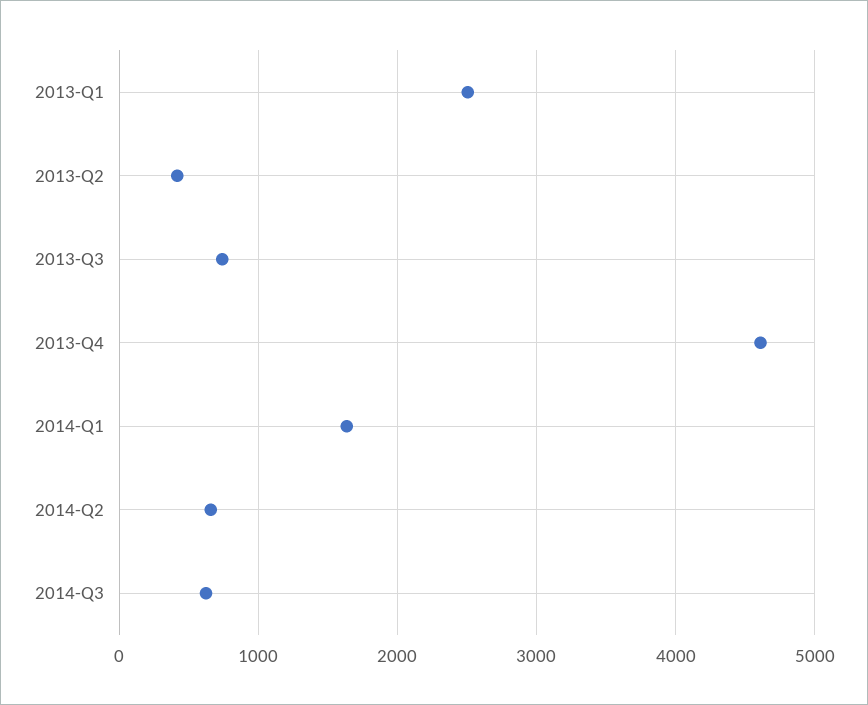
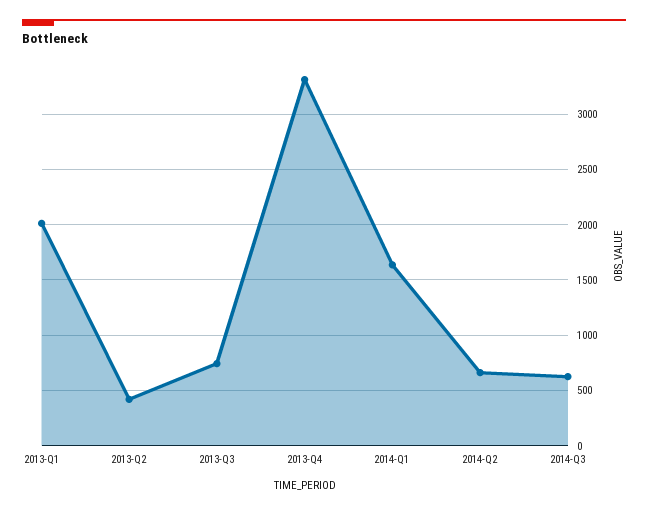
2013-Q1: 2500 -> 2000
2013-Q4: 4600 -> 3300

